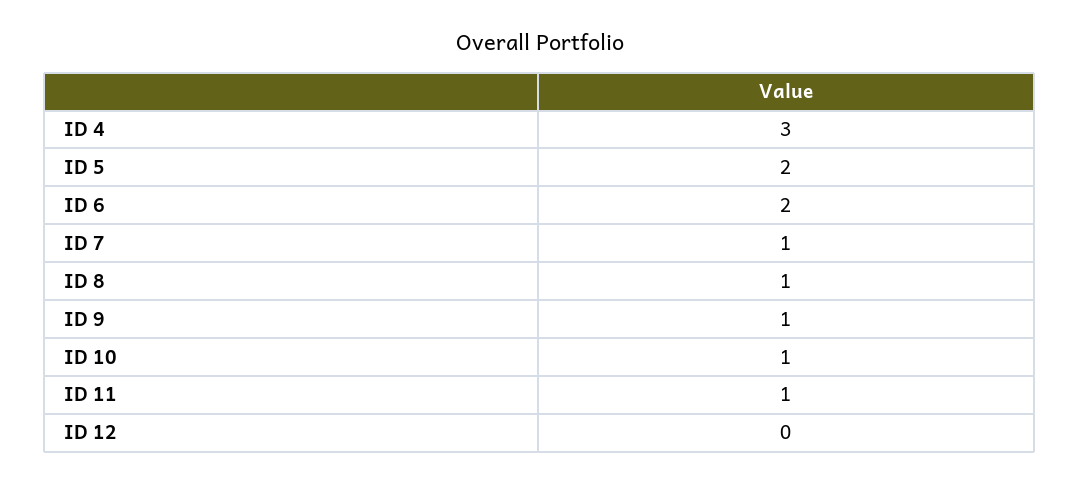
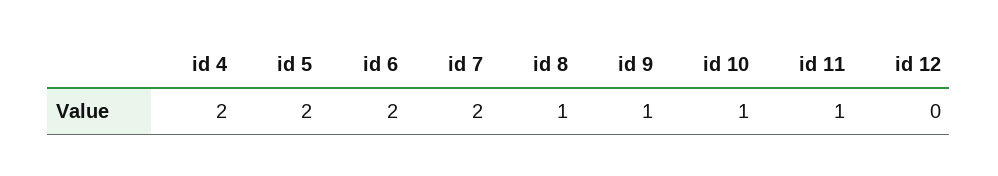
ID 4: 3 -> 2
ID 7: 1 -> 2

